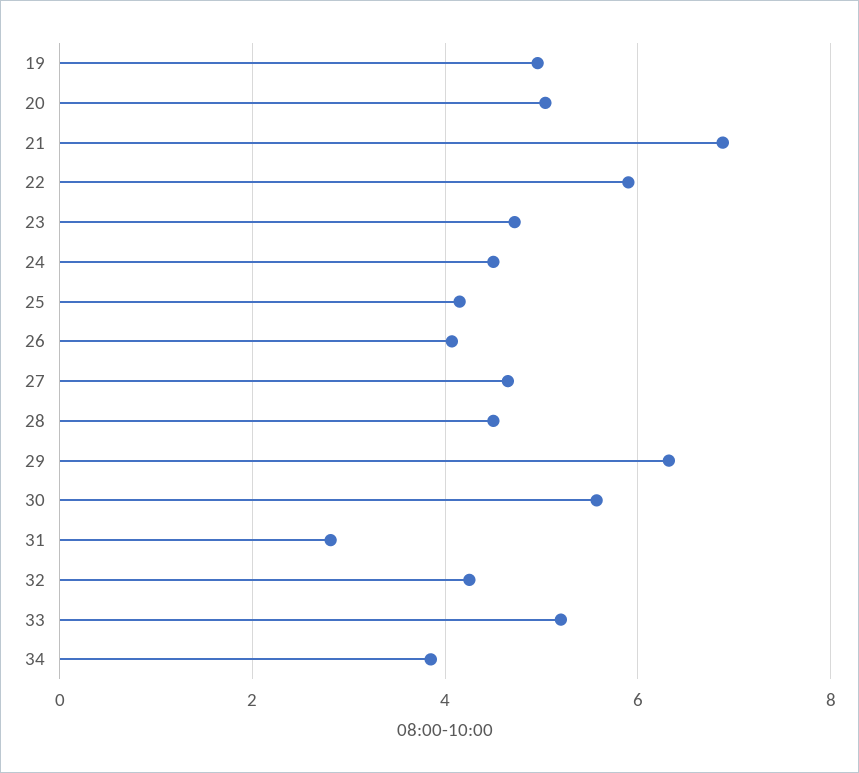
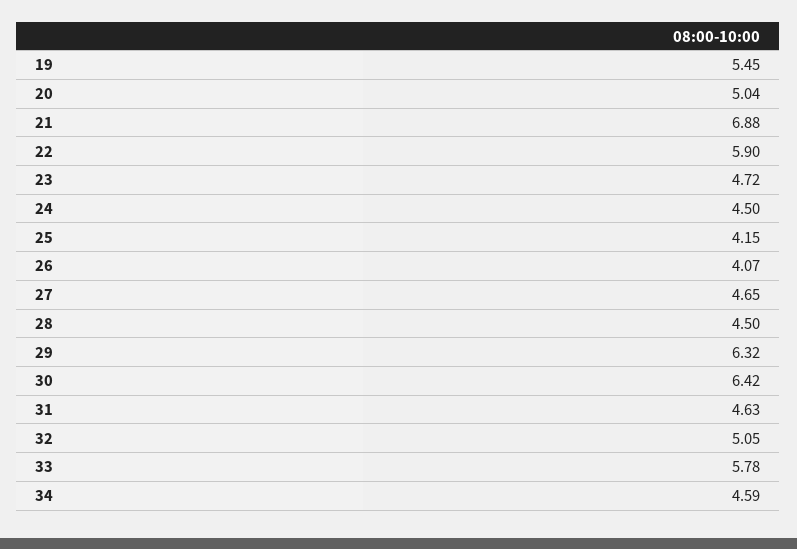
19: 5 -> 5.45
30: 5.6 -> 6.42
31: 2.8 -> 4.63
32: 4.2 -> 5.05
33: 5.2 -> 5.78
34: 3.8 -> 4.59

